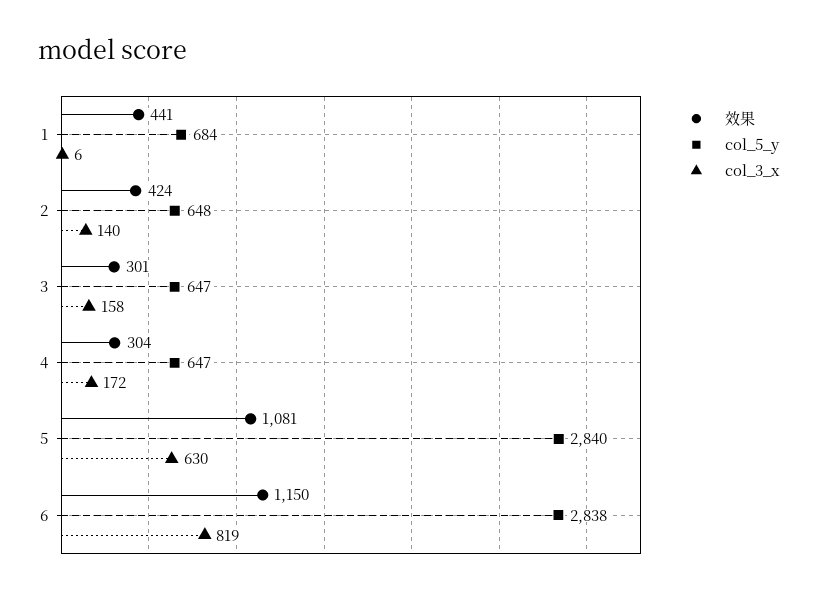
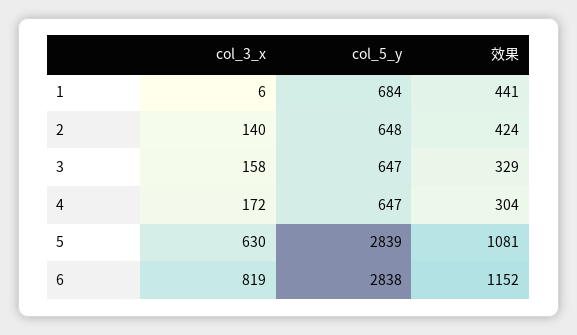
效果, 3: 301 -> 329
col_5_y, 5: 2840 -> 2839
效果, 6: 1150 -> 1152

